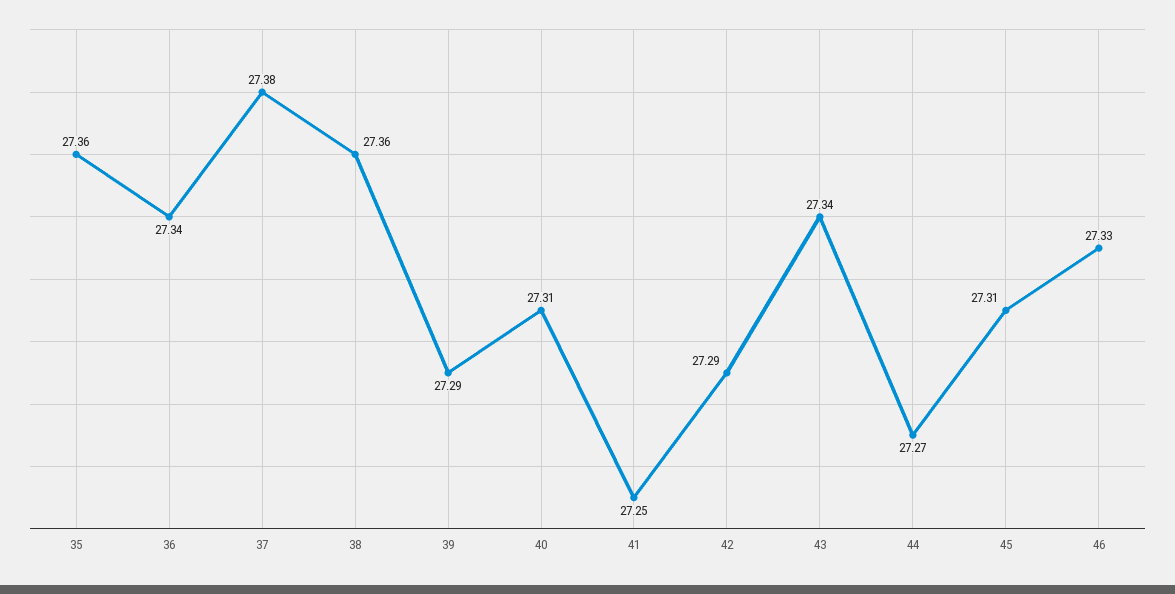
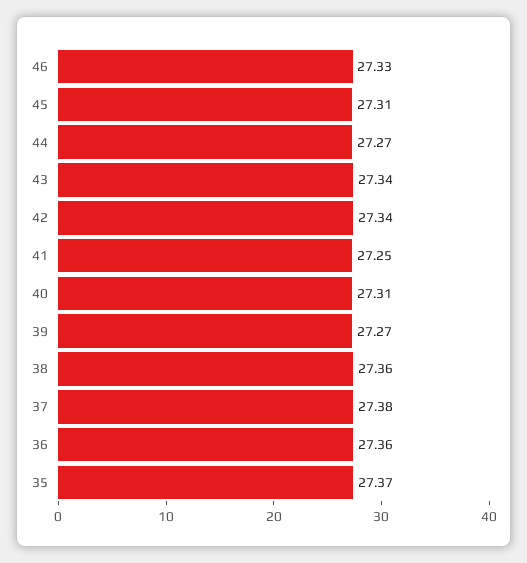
35: 27.36 -> 27.37
36: 27.34 -> 27.36
39: 27.29 -> 27.27
42: 27.29 -> 27.34

